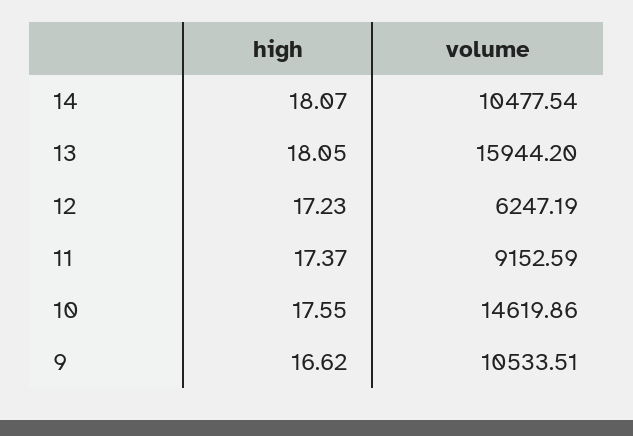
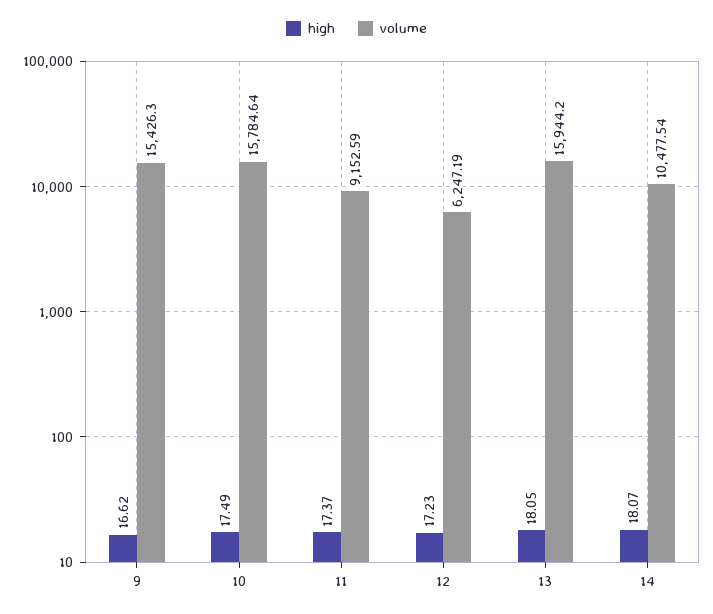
high, 10: 17.55 -> 17.49
volume, 10: 14619.86 -> 15784.64
volume, 9: 10533.51 -> 15426.3

